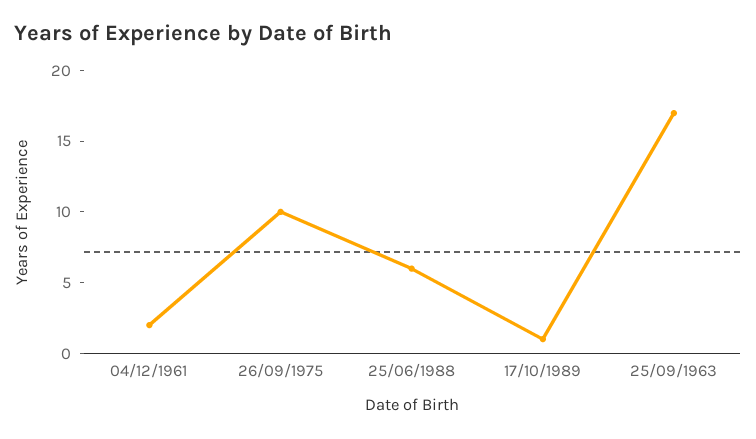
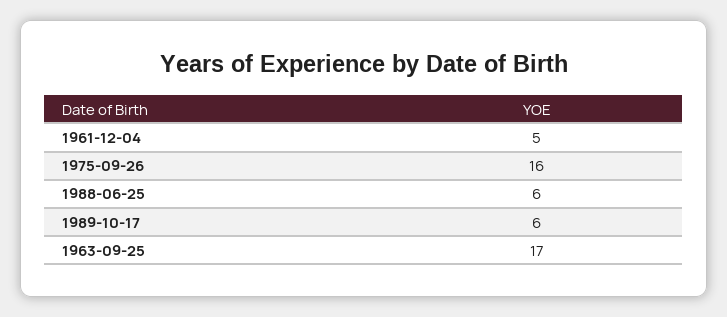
04/12/1961: 2 -> 5
26/09/1975: 10 -> 16
17/10/1989: 1 -> 6

